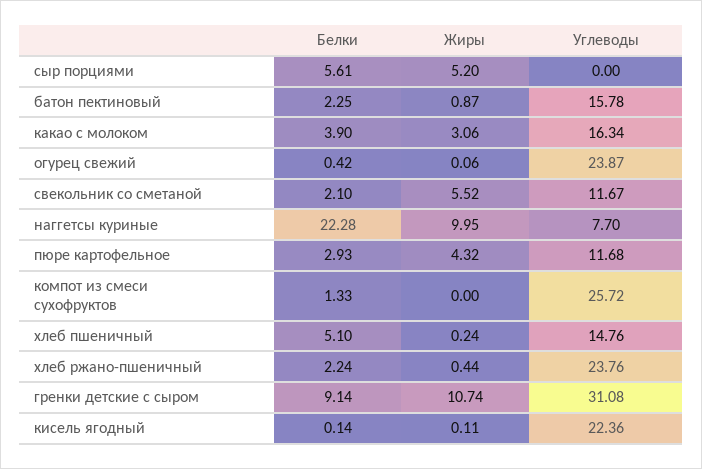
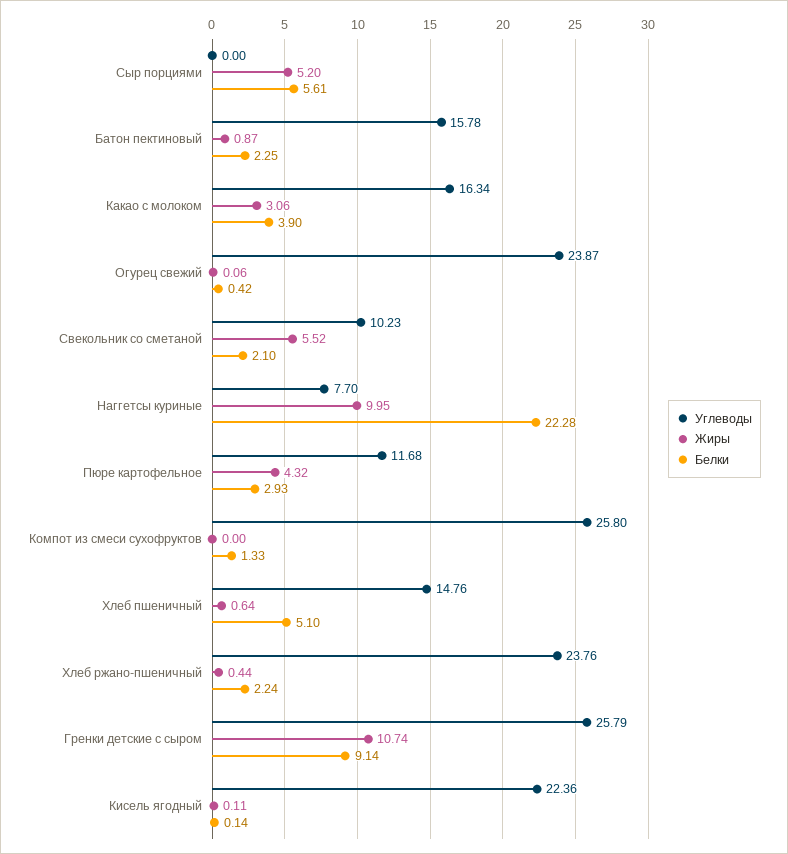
Углеводы, свекольник со сметаной: 11.67 -> 10.23
Углеводы, компот из смеси сухофруктов: 25.72 -> 25.8
Жиры, хлеб пшеничный: 0.24 -> 0.64
Углеводы, гренки детские с сыром: 31.08 -> 25.79

